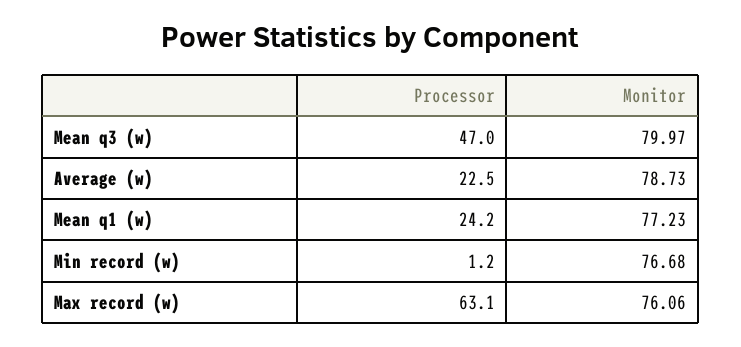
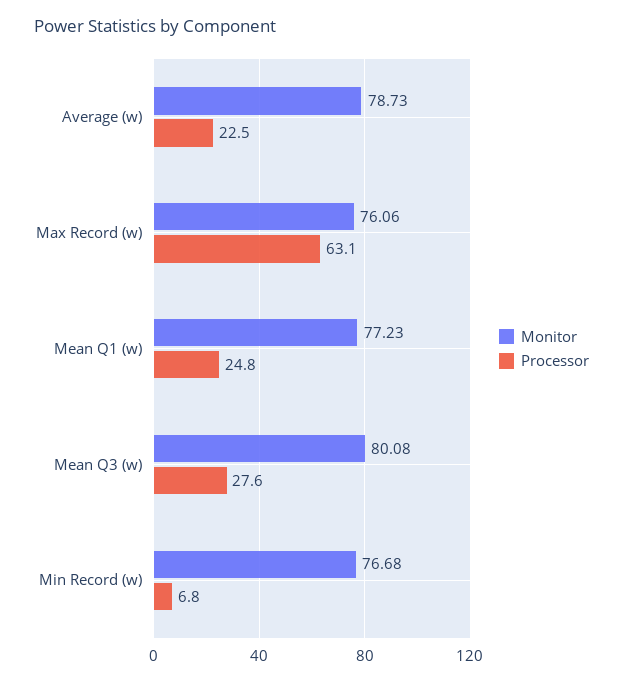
Processor, Mean q3 (w): 47 -> 27.6
Monitor, Mean q3 (w): 79.97 -> 80.08
Processor, Mean q1 (w): 24.2 -> 24.8
Processor, Min record (w): 1.2 -> 6.8

